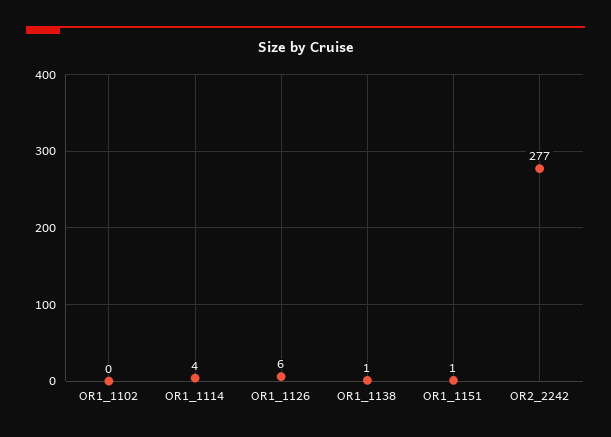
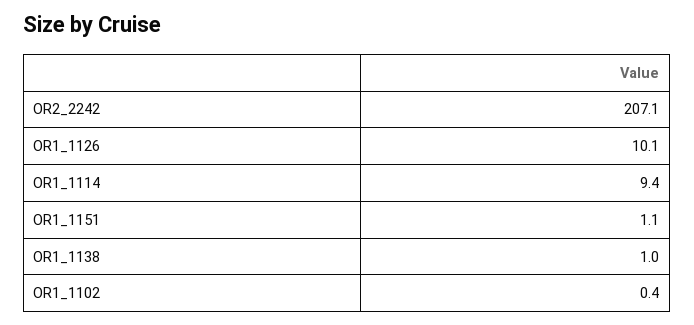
OR1_1114: 4 -> 9.4
OR1_1126: 6 -> 10.1
OR2_2242: 277 -> 207.1

